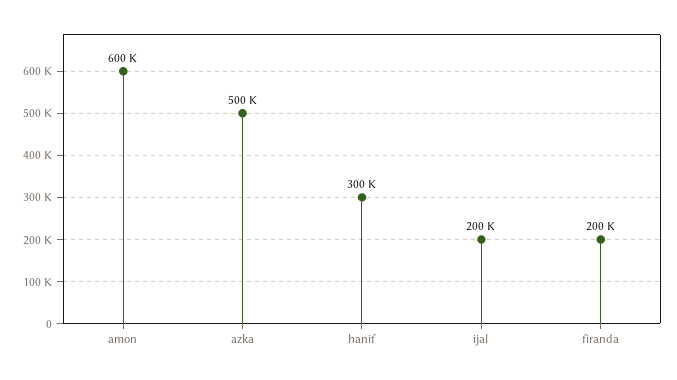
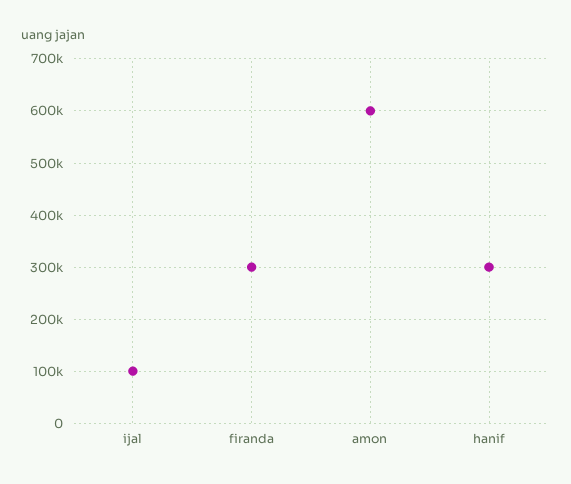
azka: 500000 -> none
ijal: 200000 -> 100000
firanda: 200000 -> 300000

